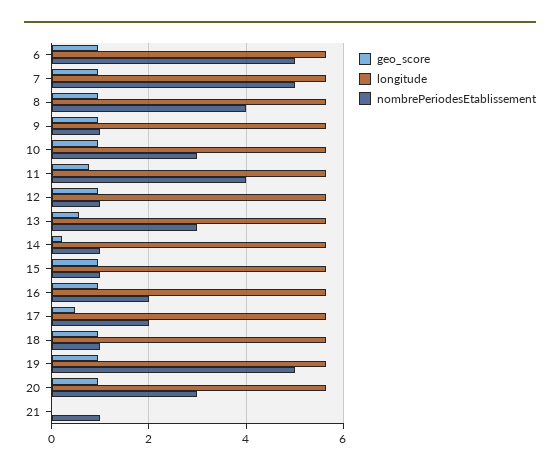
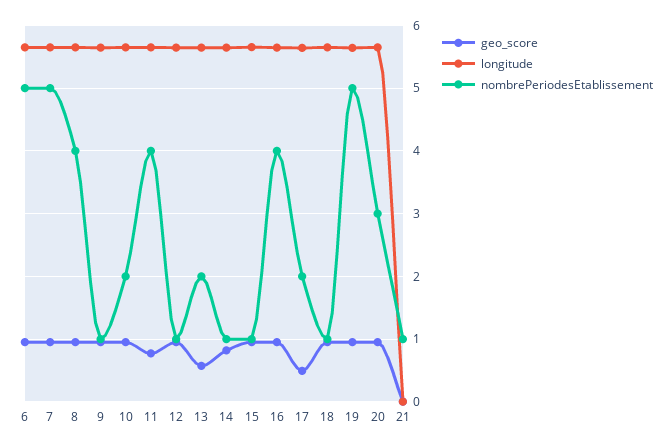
nombrePeriodesEtablissement, 10: 3 -> 2
nombrePeriodesEtablissement, 13: 3 -> 2
geo_score, 14: 0.2 -> 0.8
nombrePeriodesEtablissement, 16: 2 -> 4

